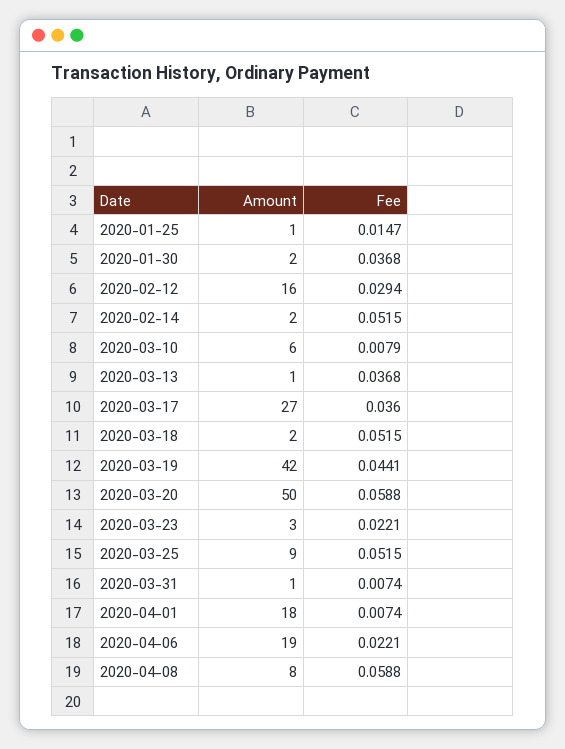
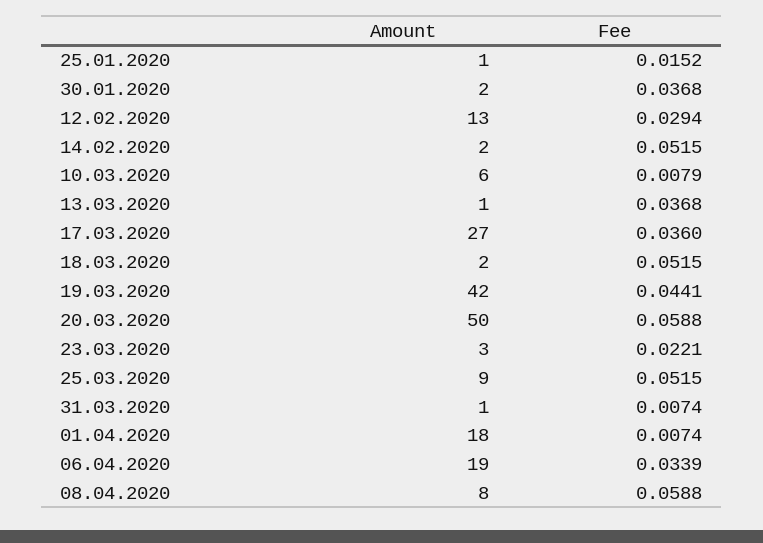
Fee, 2020-01-25: 0.0147 -> 0.0152
Amount, 2020-02-12: 16 -> 13
Fee, 2020-04-06: 0.0221 -> 0.0339

